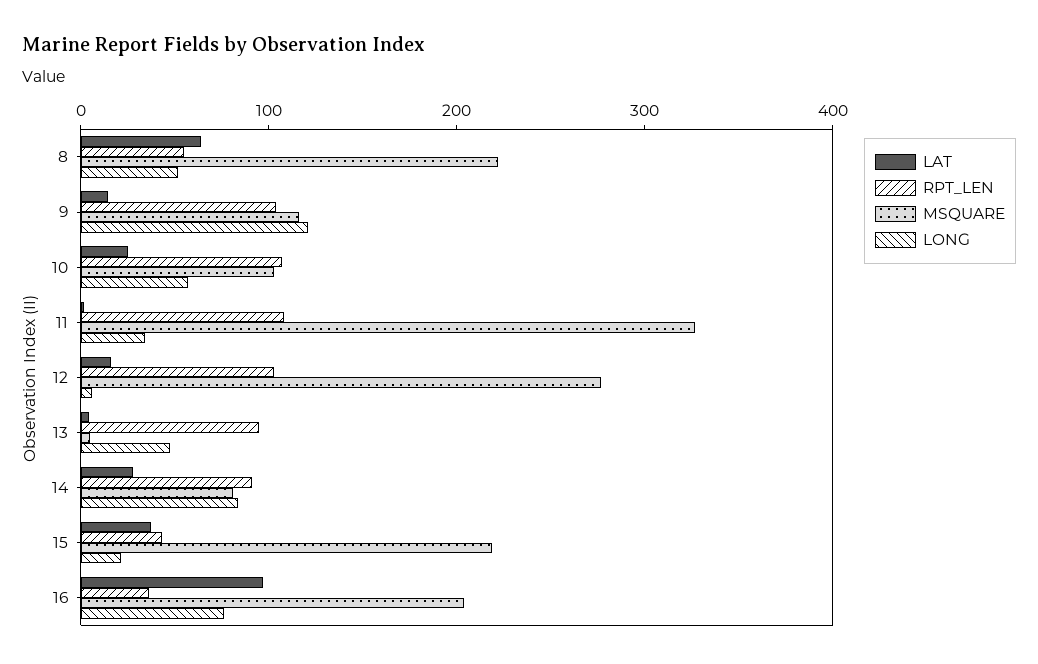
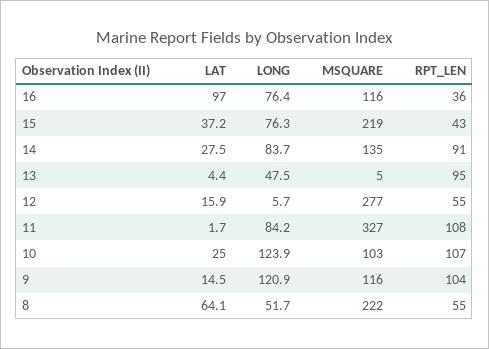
LONG, 10: 60 -> 123.9
LONG, 11: 40 -> 84.2
RPT_LEN, 12: 100 -> 55
MSQUARE, 14: 80 -> 135
LONG, 15: 20 -> 76.3
MSQUARE, 16: 200 -> 116

